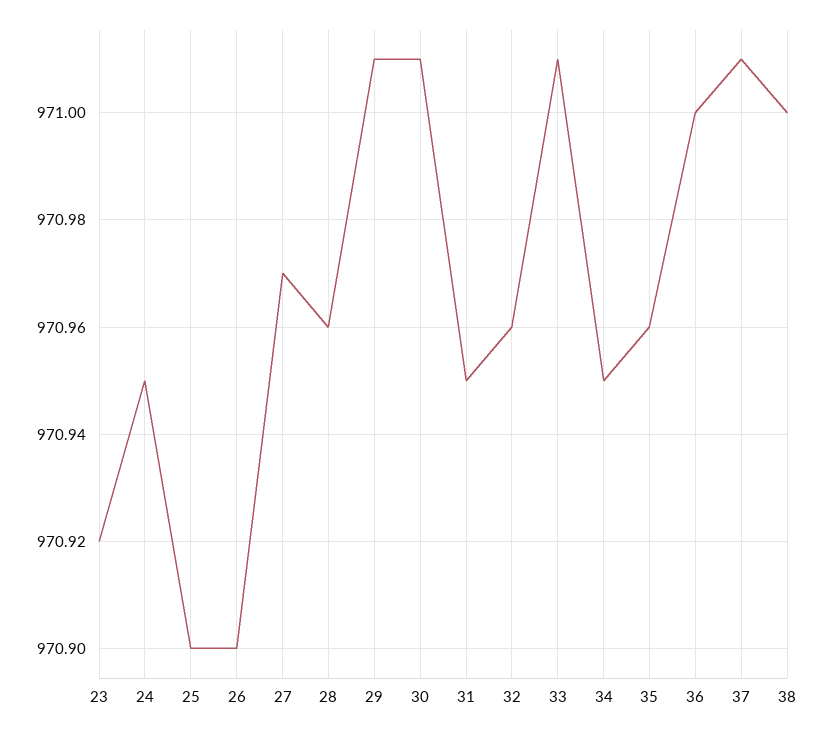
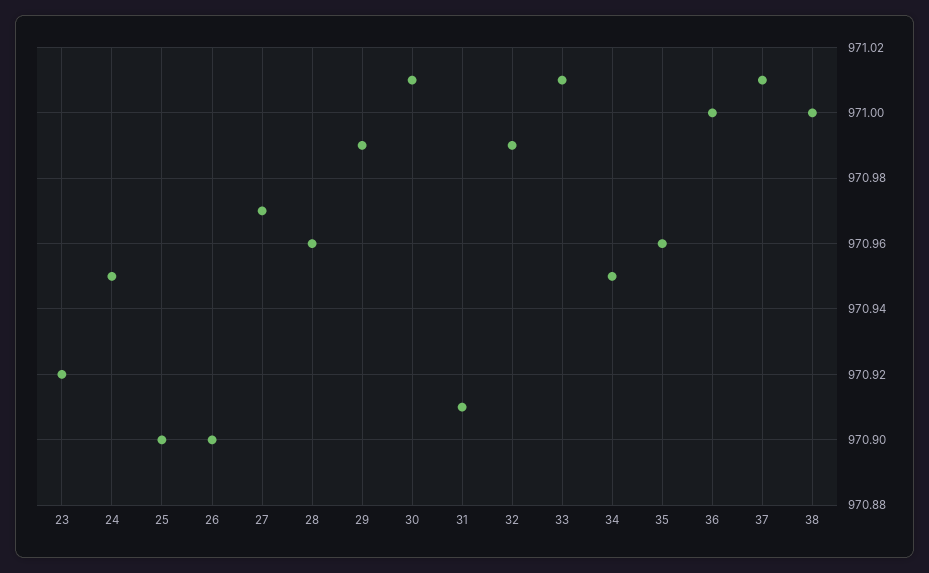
29: 971.01 -> 970.99
31: 970.95 -> 970.91
32: 970.96 -> 970.99

